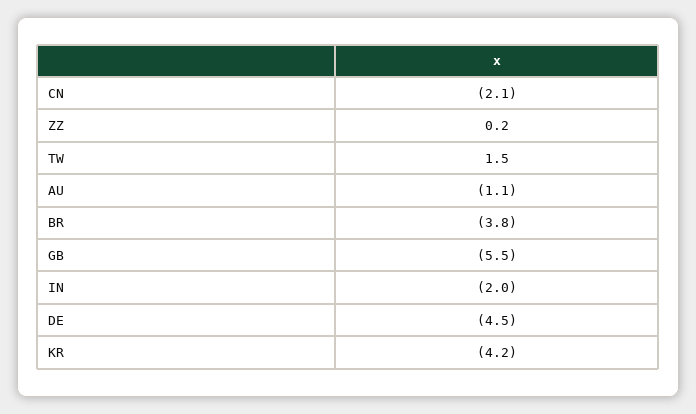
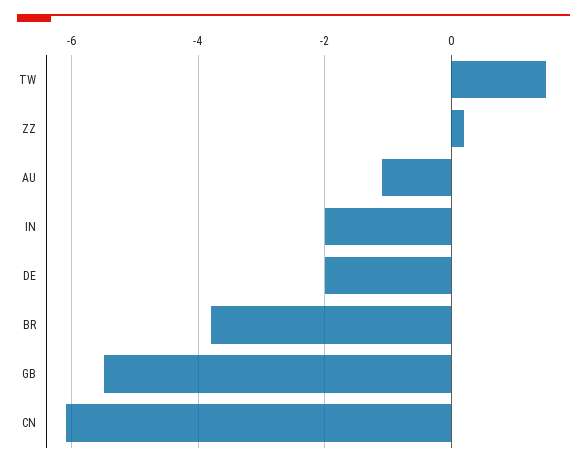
CN: -2.1 -> -6
DE: -4.5 -> -2
KR: -4.2 -> none

